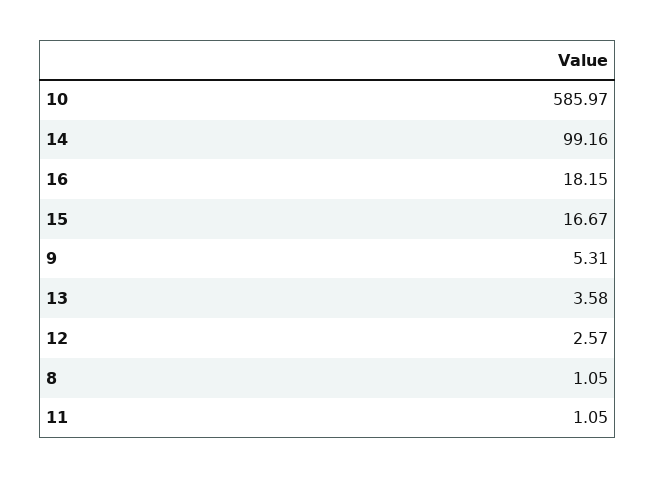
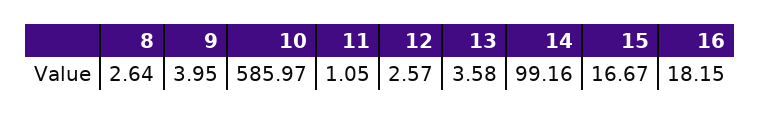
9: 5.31 -> 3.95
8: 1.05 -> 2.64

